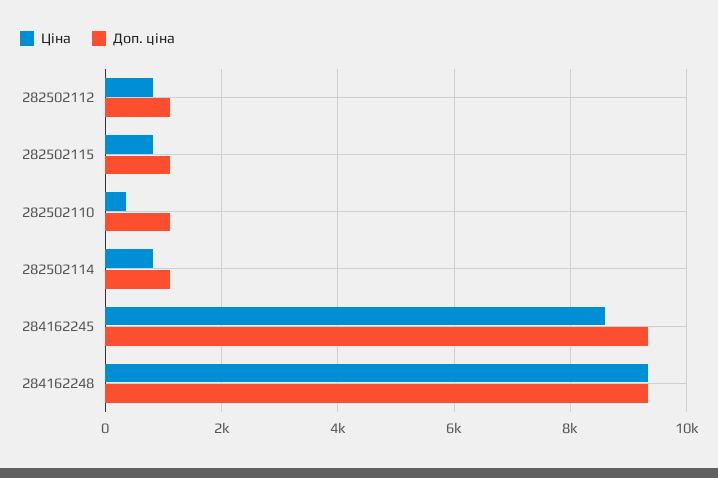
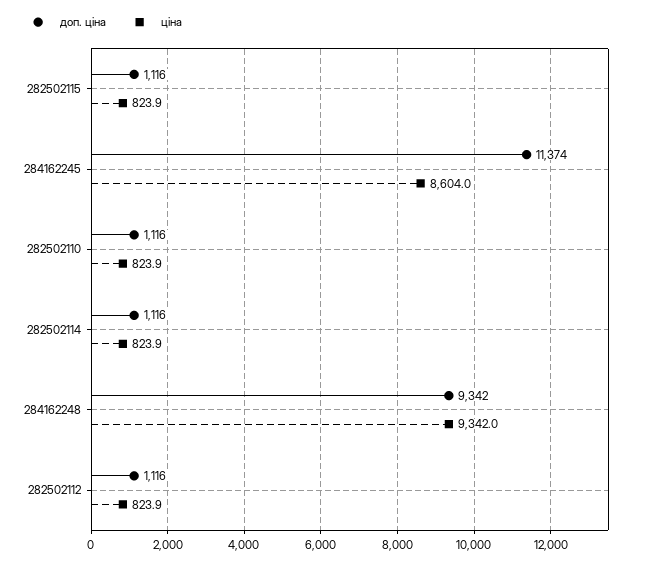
Ціна, 282502110: 400 -> 823.9
Доп. ціна, 284162245: 9400 -> 11374

